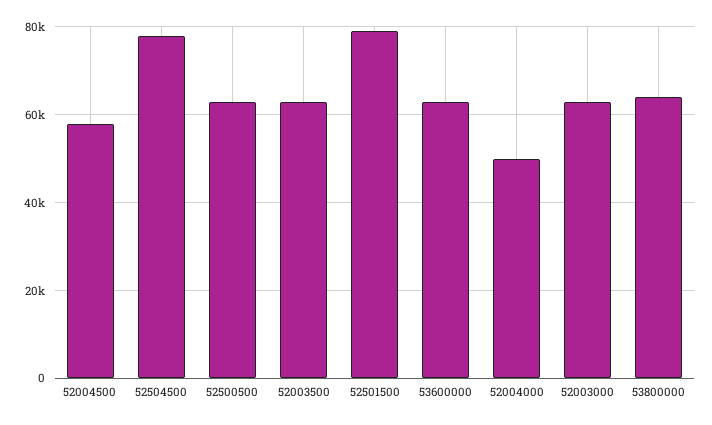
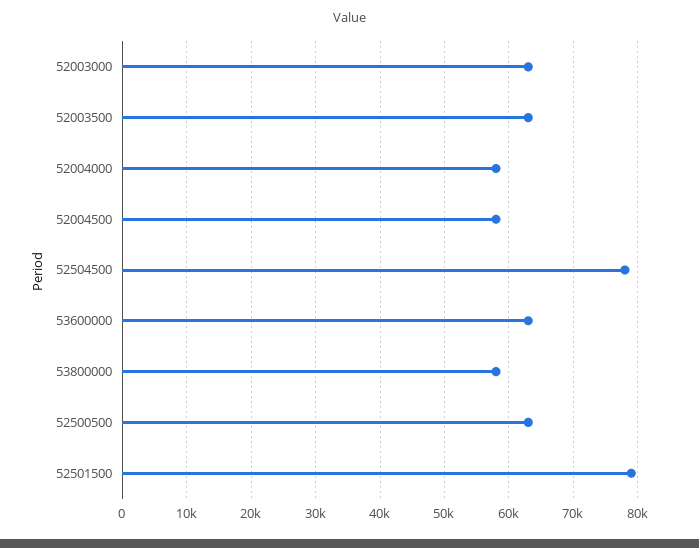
52004000: 50000 -> 58000
53800000: 64000 -> 58000

